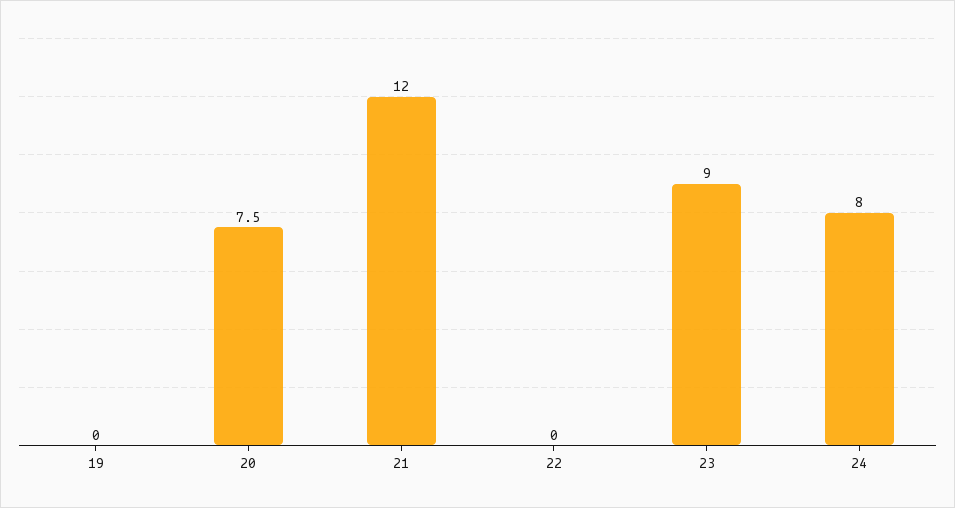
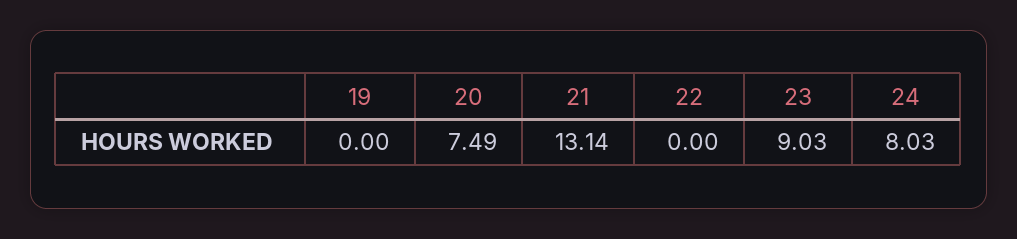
21: 12 -> 13.14

